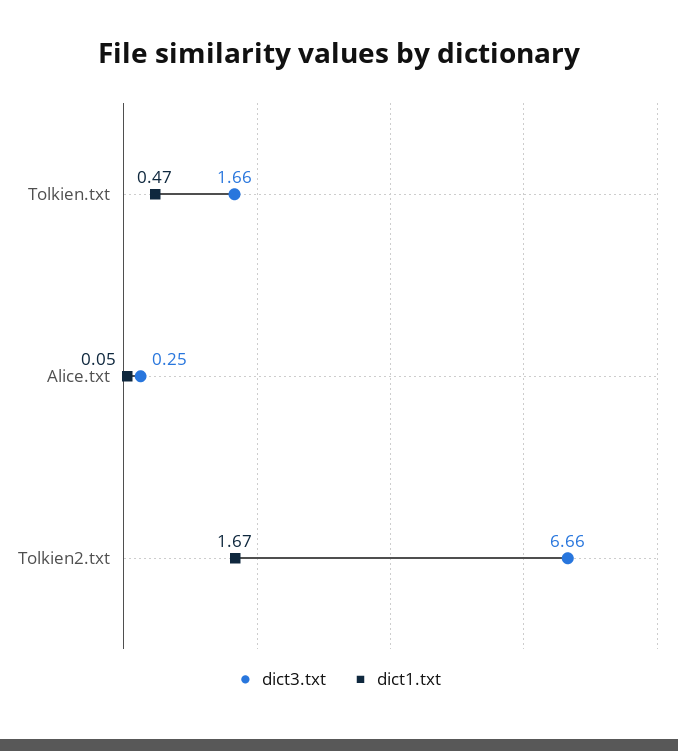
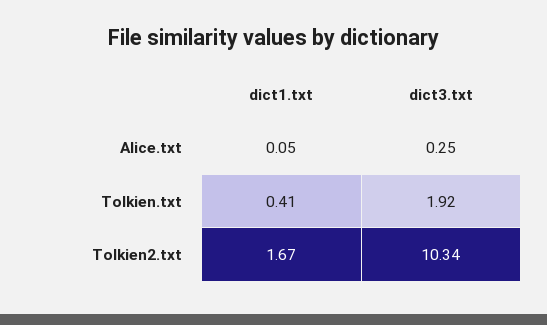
dict3.txt, Tolkien.txt: 1.66 -> 1.92
dict1.txt, Tolkien.txt: 0.47 -> 0.41
dict3.txt, Tolkien2.txt: 6.66 -> 10.34

